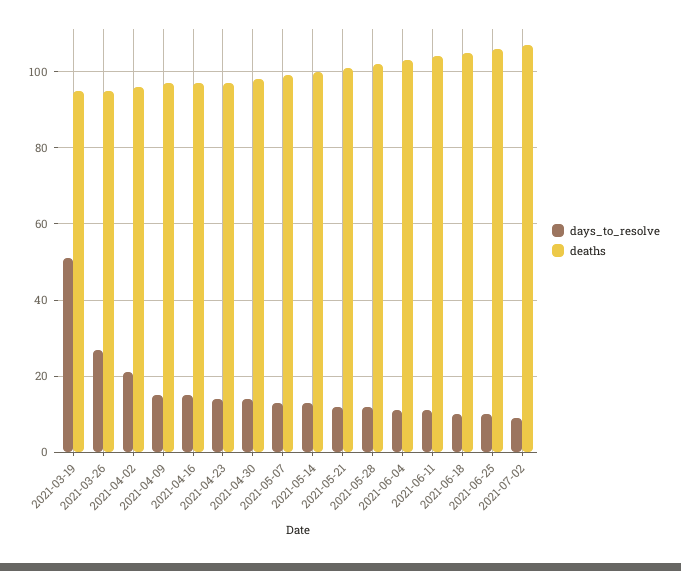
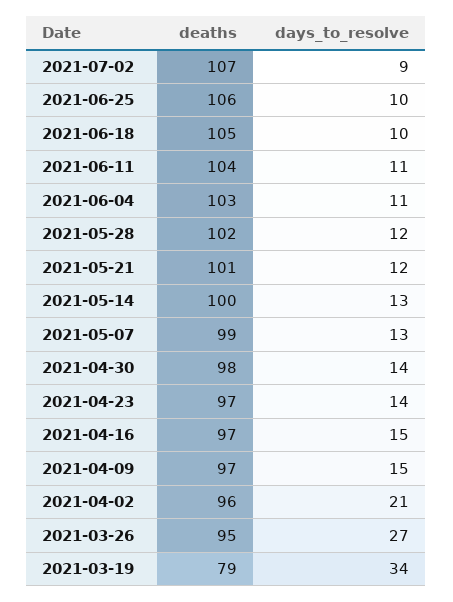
days_to_resolve, 2021-03-19: 50 -> 34
deaths, 2021-03-19: 95 -> 79

